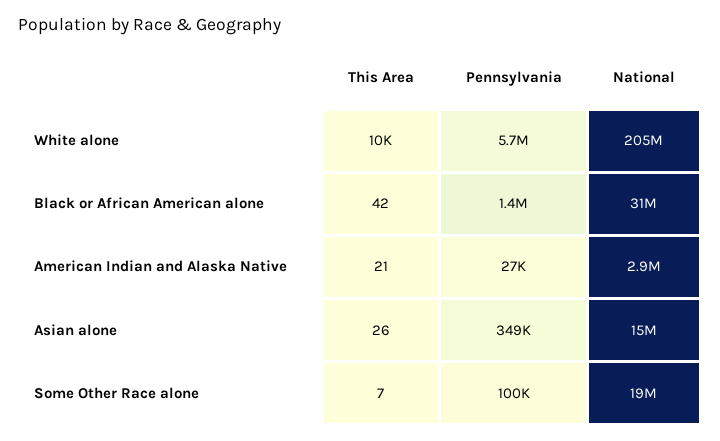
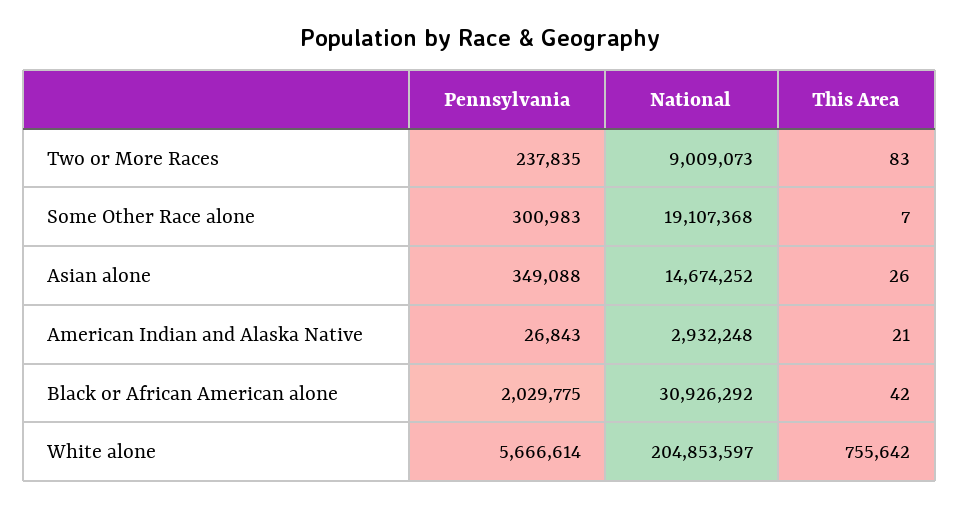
This Area, White alone: 10000 -> 755642
Pennsylvania, Black or African American alone: 1400000 -> 2029775
Pennsylvania, Some Other Race alone: 100000 -> 300983
Pennsylvania, Two or More Races: none -> 237835
National, Two or More Races: none -> 9009073
This Area, Two or More Races: none -> 83

